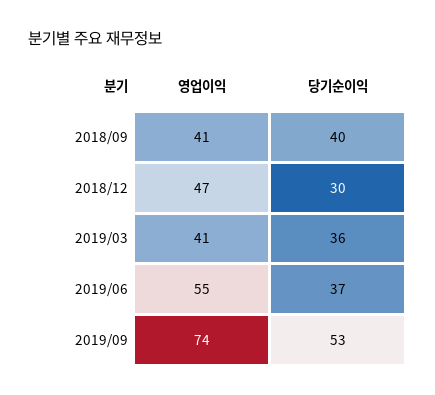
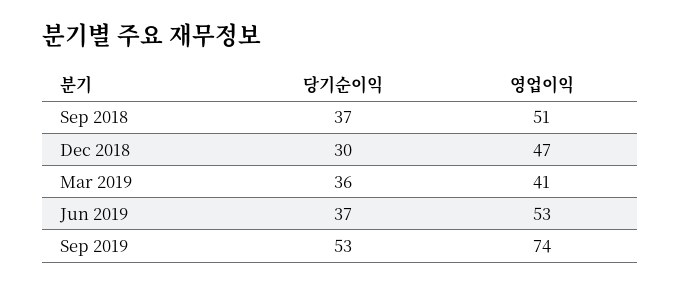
영업이익, 2018/09: 41 -> 51
당기순이익, 2018/09: 40 -> 37
영업이익, 2019/06: 55 -> 53

